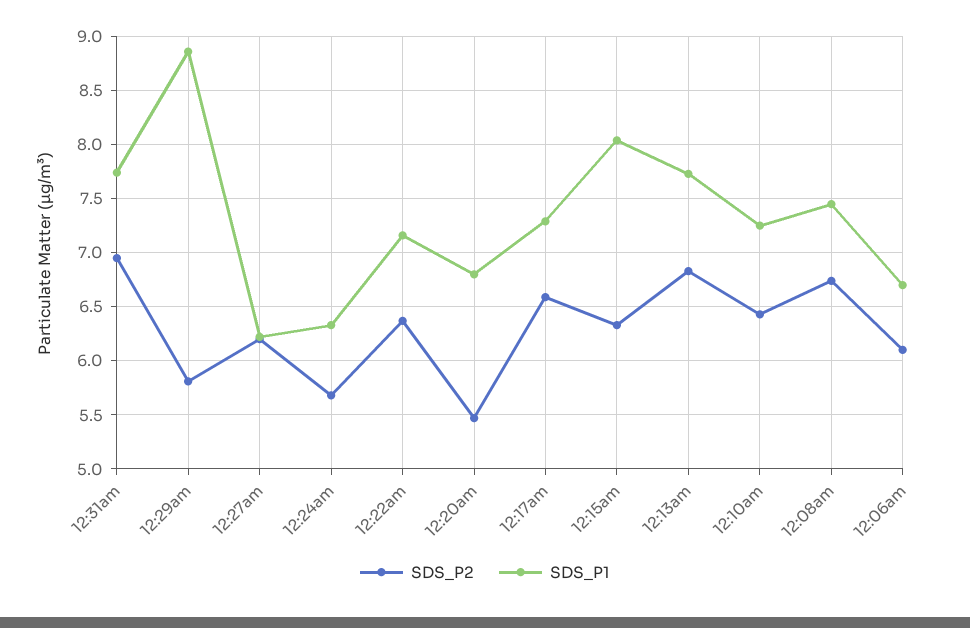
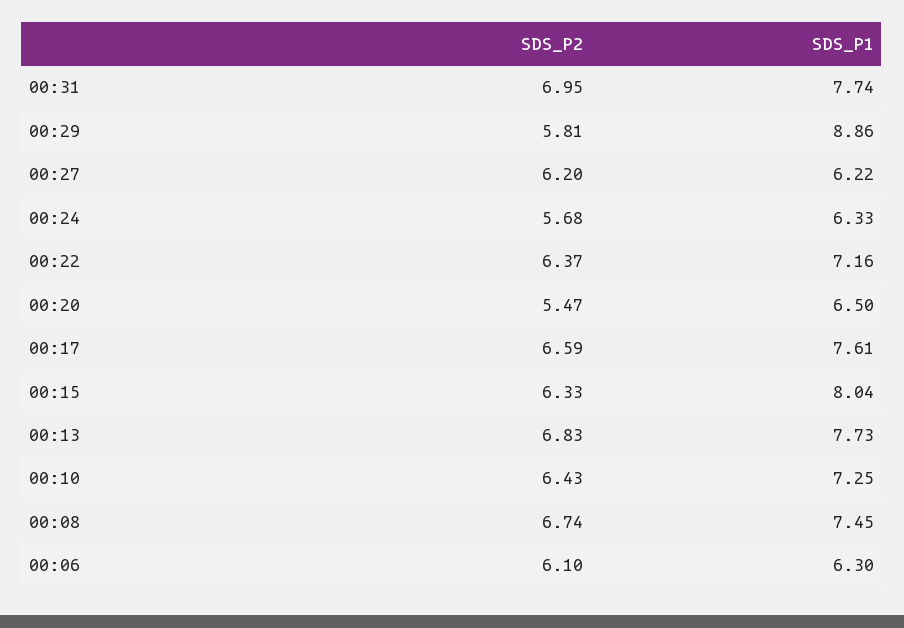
SDS_P1, 12:20am: 6.8 -> 6.5
SDS_P1, 12:17am: 7.3 -> 7.61
SDS_P1, 12:06am: 6.7 -> 6.3

